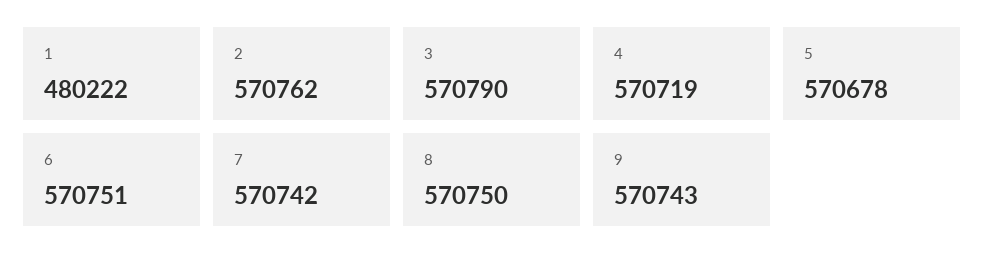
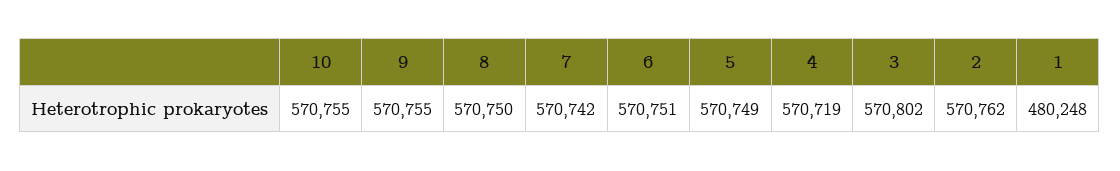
1: 480222 -> 480248
3: 570790 -> 570802
5: 570678 -> 570749
9: 570743 -> 570755
10: none -> 570755

